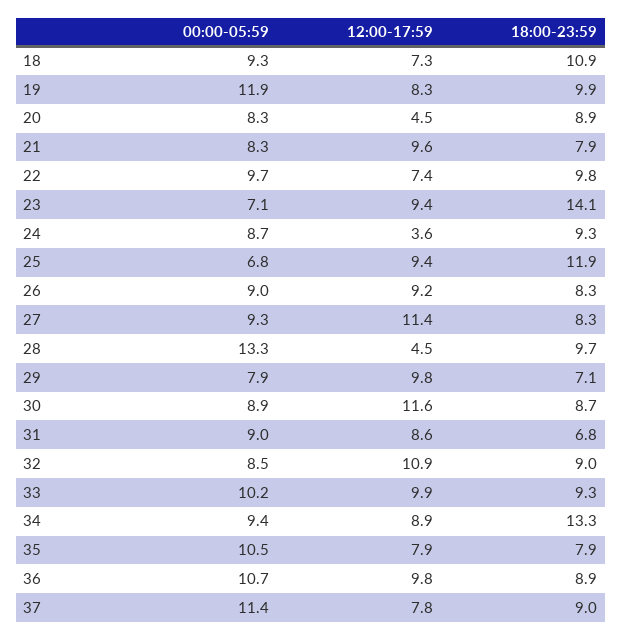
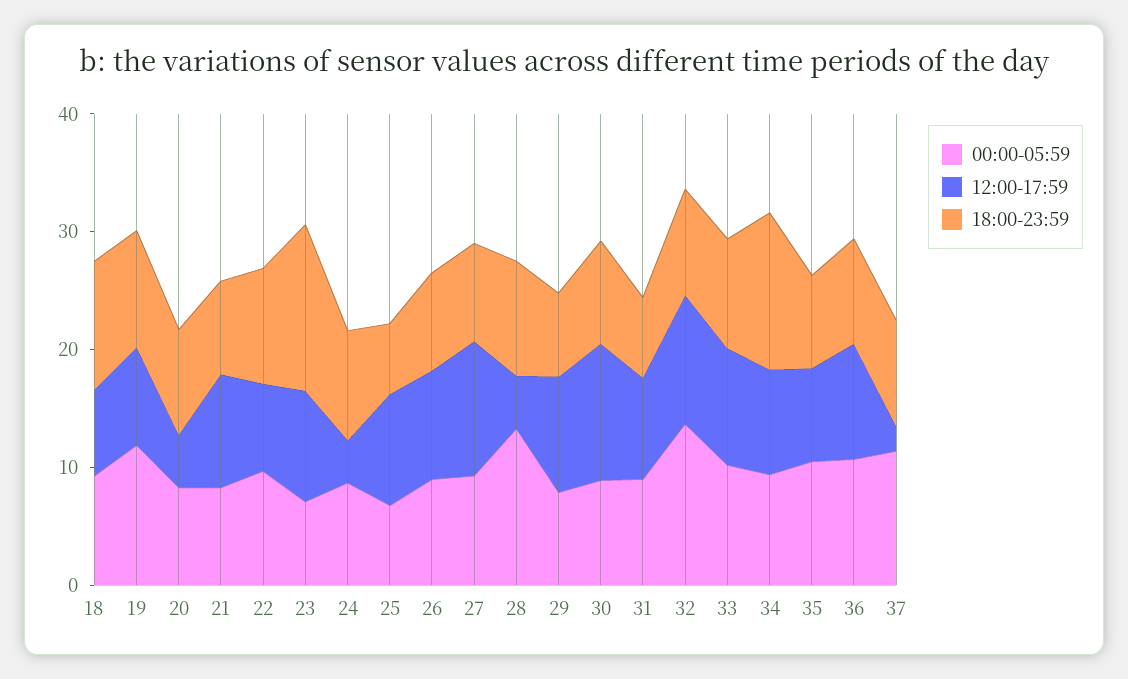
18:00-23:59, 25: 11.9 -> 6
00:00-05:59, 32: 8.5 -> 14
12:00-17:59, 37: 7.8 -> 2

